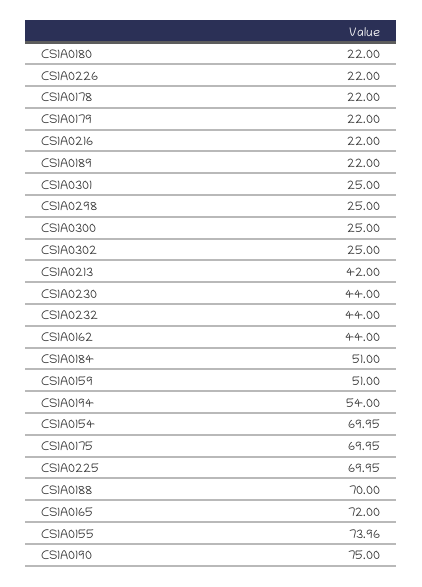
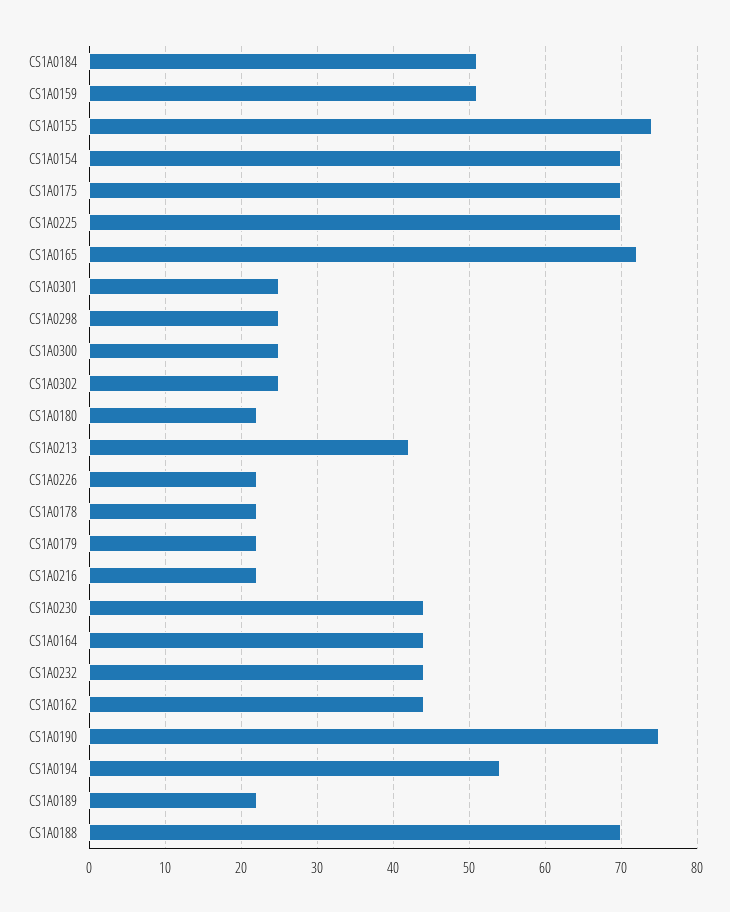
CS1A0164: none -> 44

